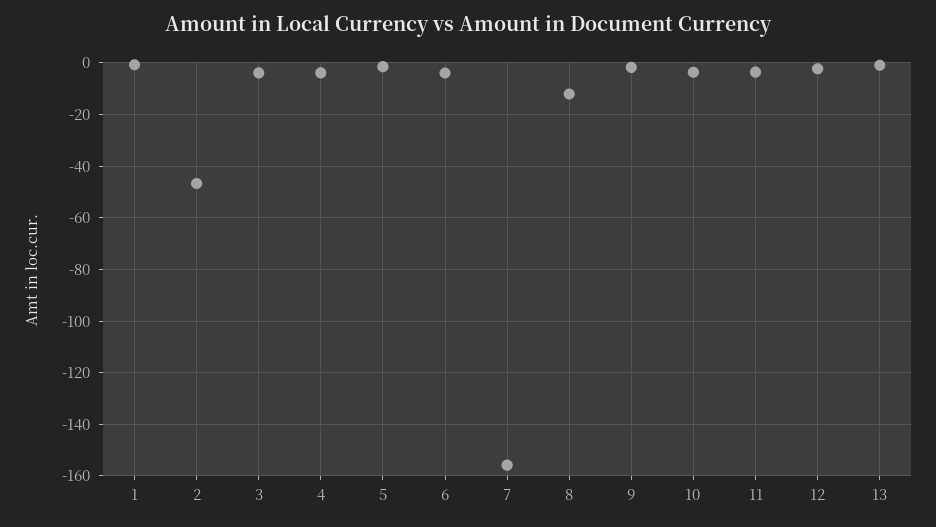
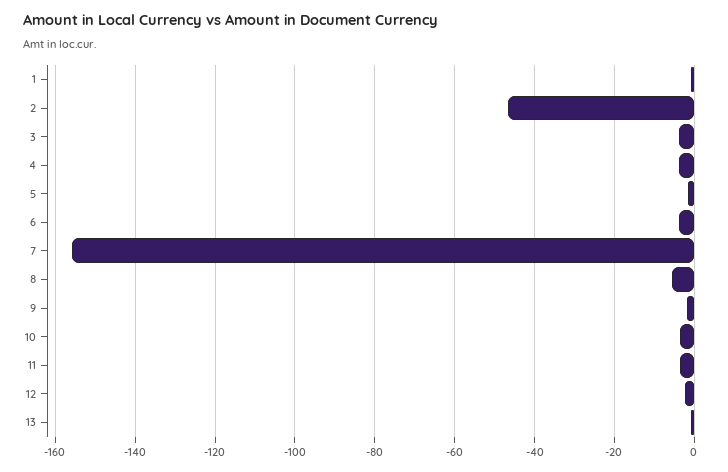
8: -12.5 -> -6

